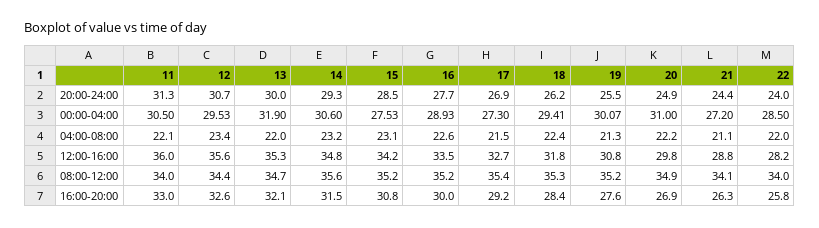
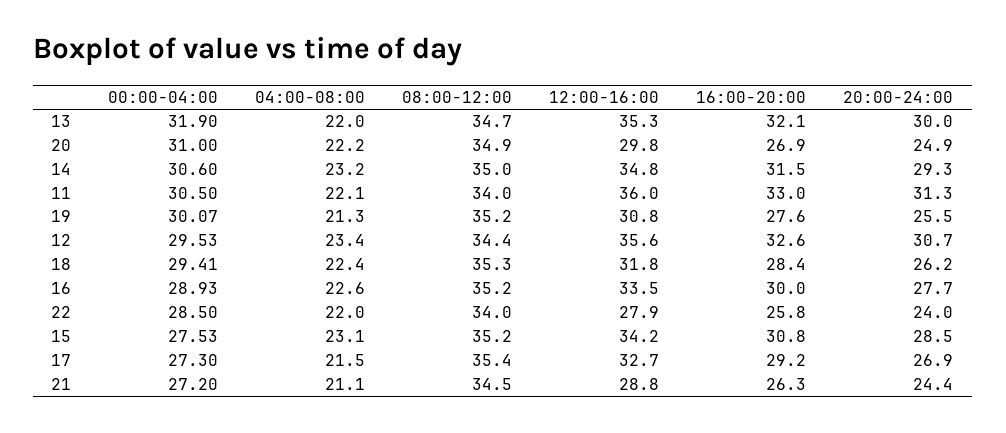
22, 12:00-16:00: 28.2 -> 27.9
14, 08:00-12:00: 35.6 -> 35
21, 08:00-12:00: 34.1 -> 34.5

